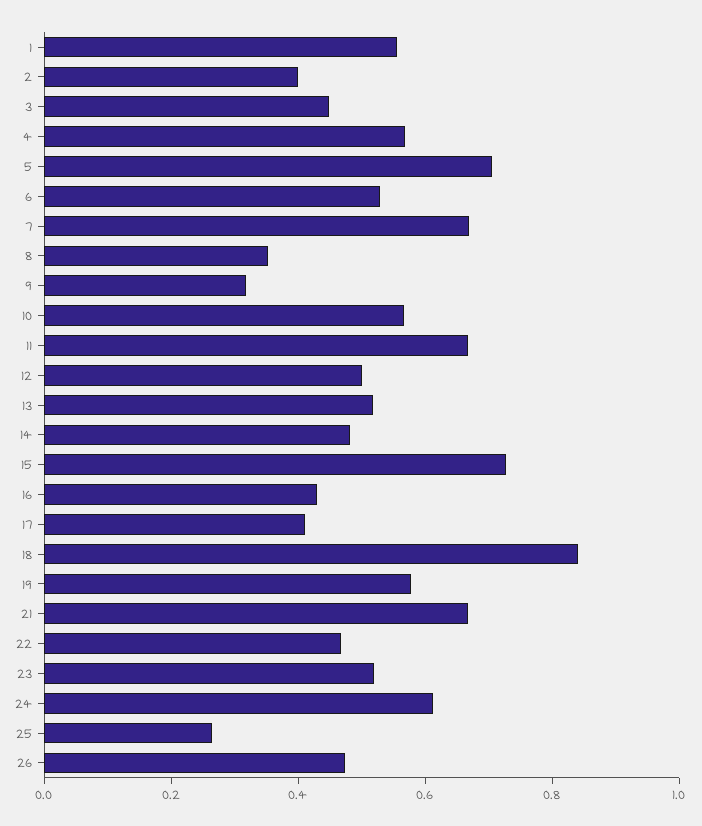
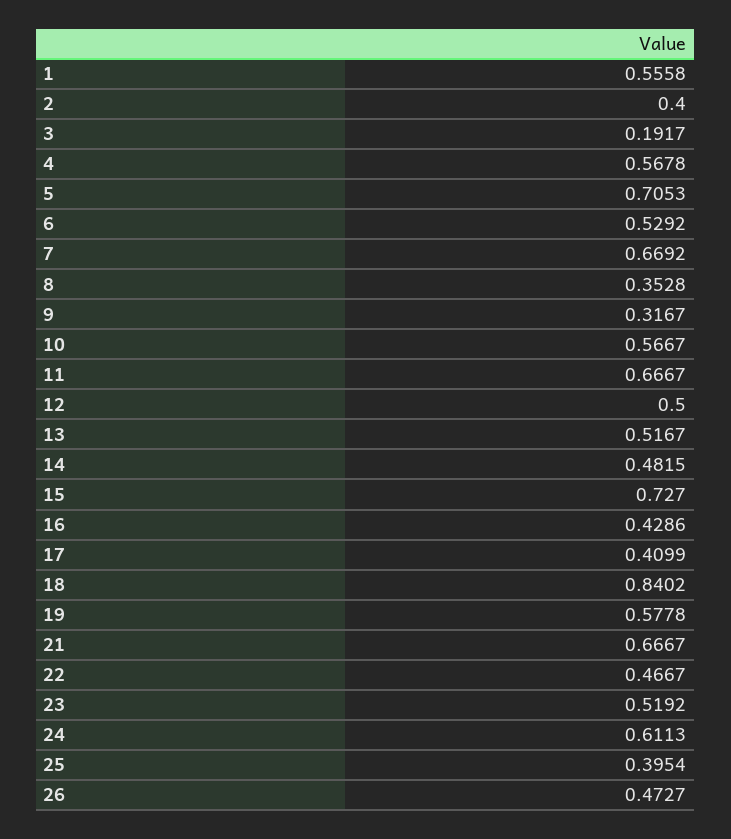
3: 0.45 -> 0.1917
25: 0.25 -> 0.3954

